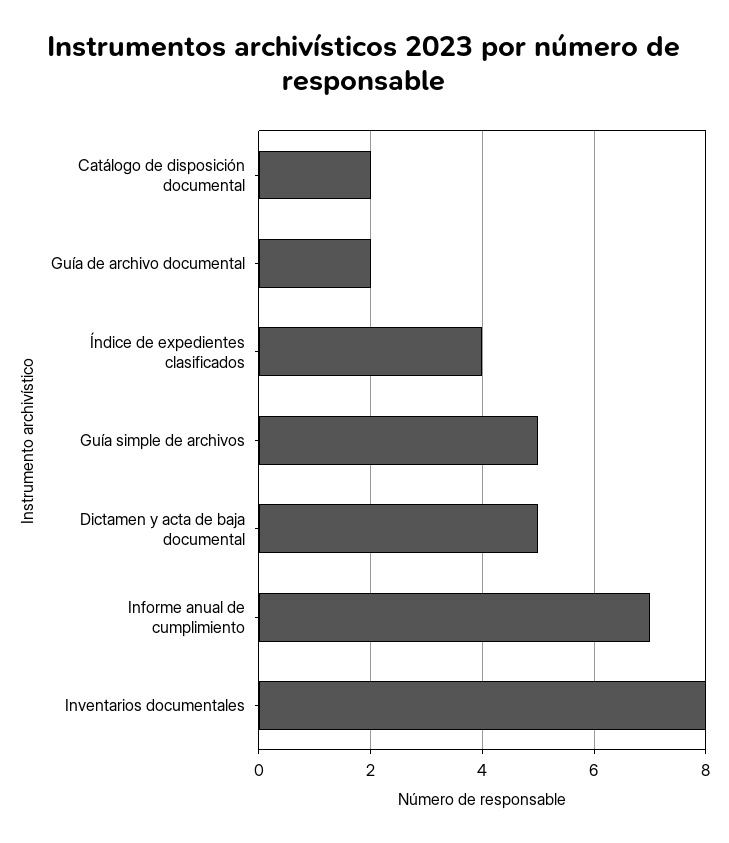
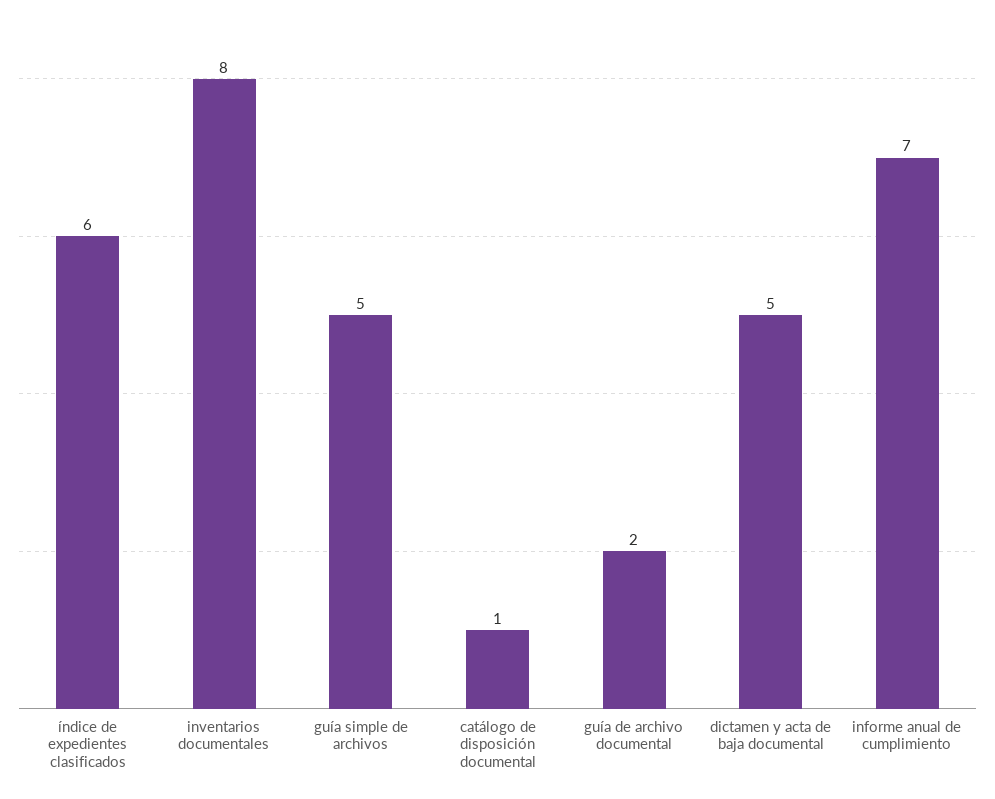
Catálogo de disposición documental: 2 -> 1
Índice de expedientes clasificados: 4 -> 6

